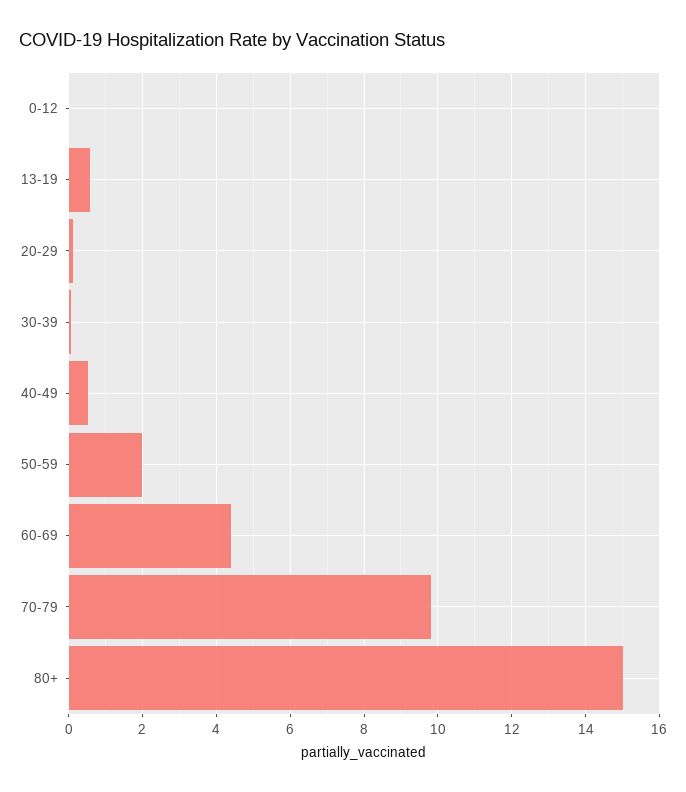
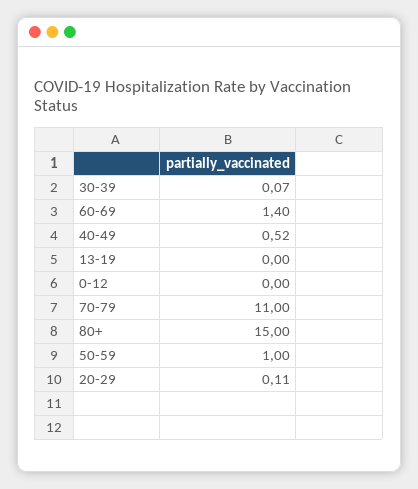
13-19: 0.6 -> 0
50-59: 2 -> 1
60-69: 4.4 -> 1.4
70-79: 9.8 -> 11

